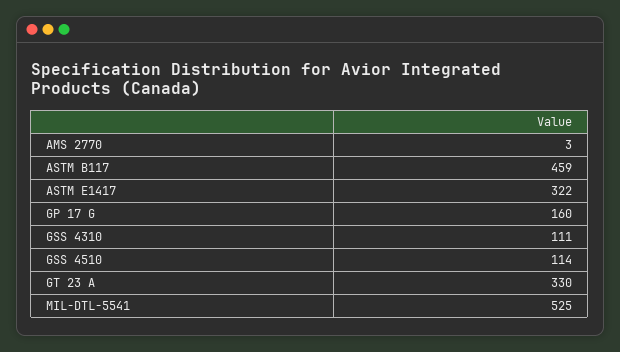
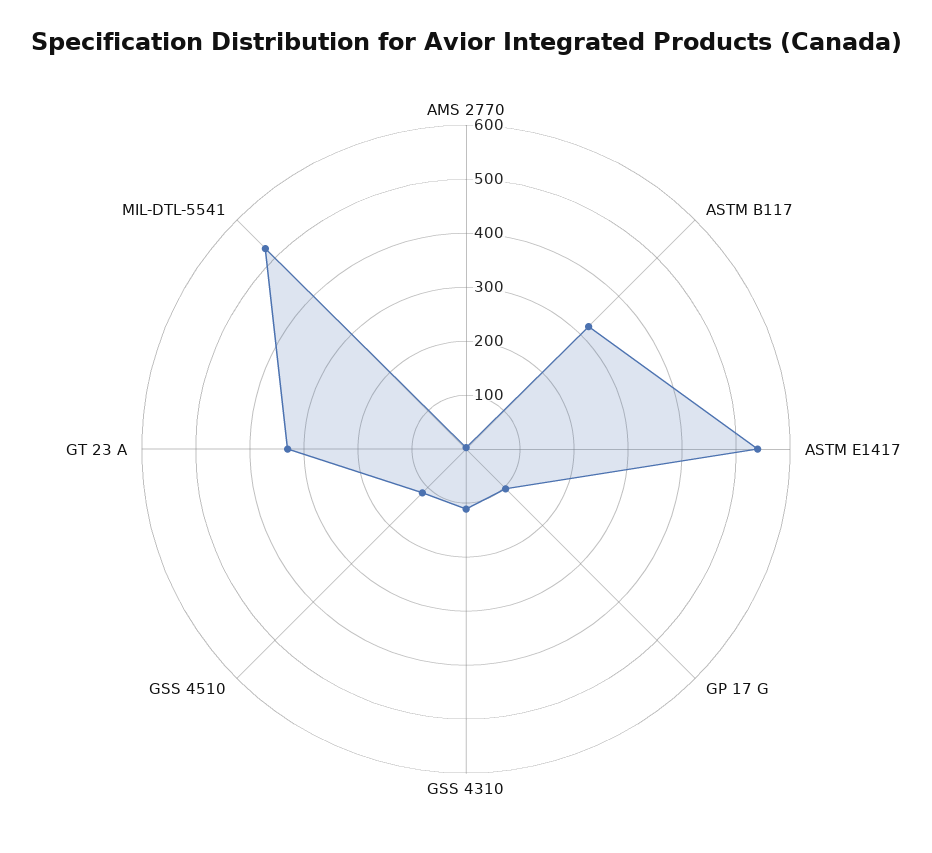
ASTM B117: 459 -> 320
ASTM E1417: 322 -> 540
GP 17 G: 160 -> 100

